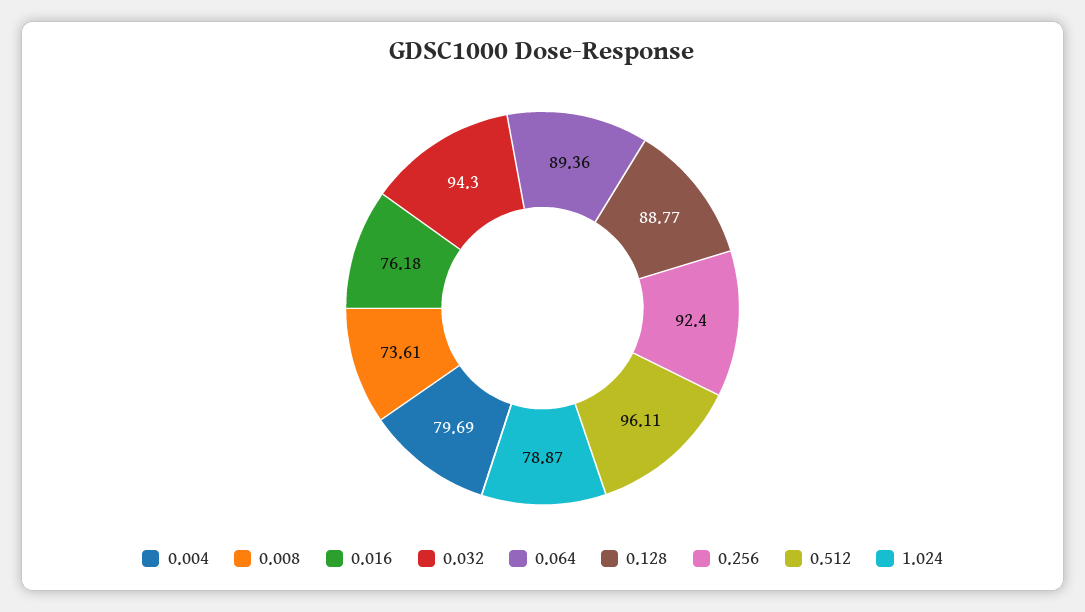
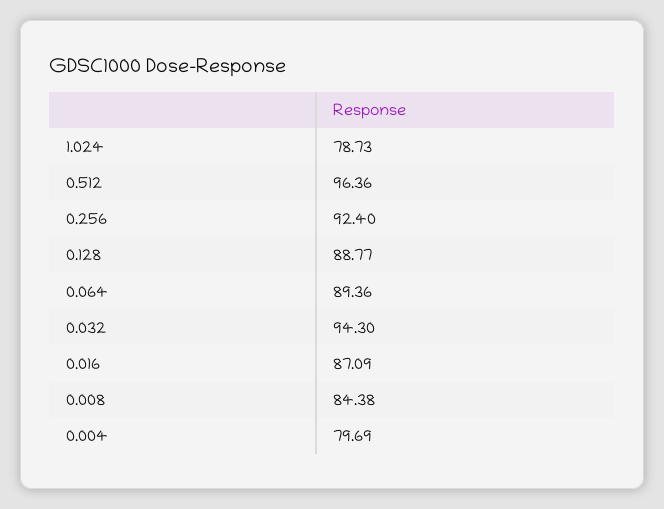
0.008: 73.61 -> 84.38
0.016: 76.18 -> 87.09
0.512: 96.11 -> 96.36
1.024: 78.87 -> 78.73

